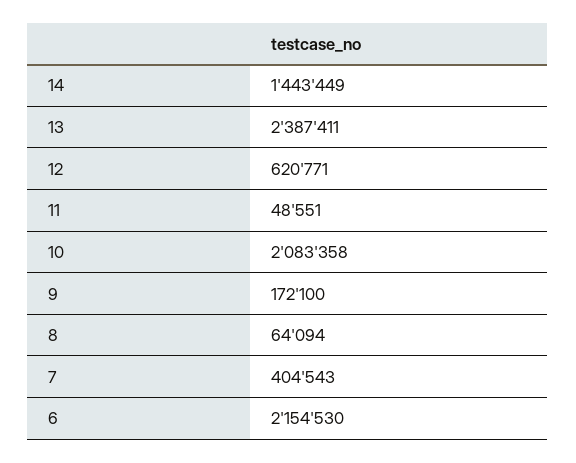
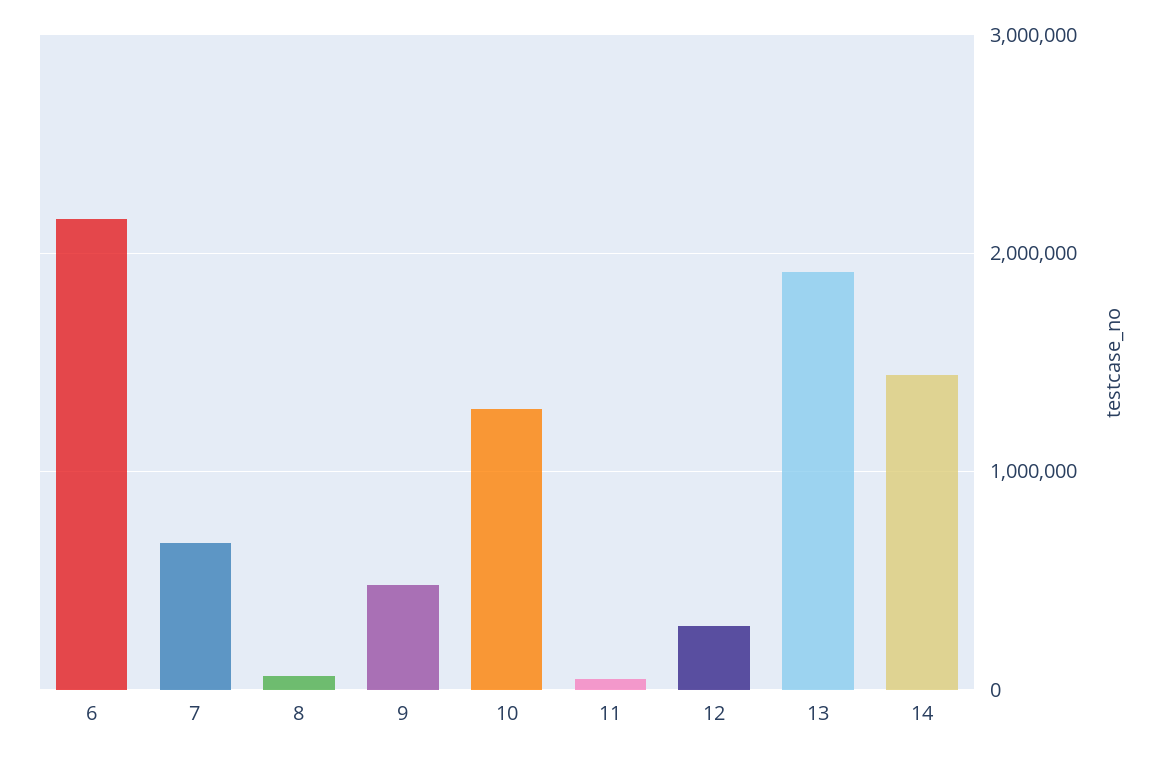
13: 2387411 -> 1900000
12: 620771 -> 300000
10: 2083358 -> 1300000
9: 172100 -> 500000
7: 404543 -> 700000

